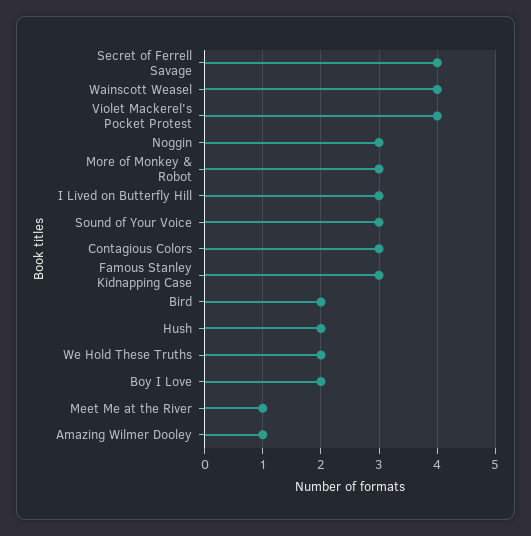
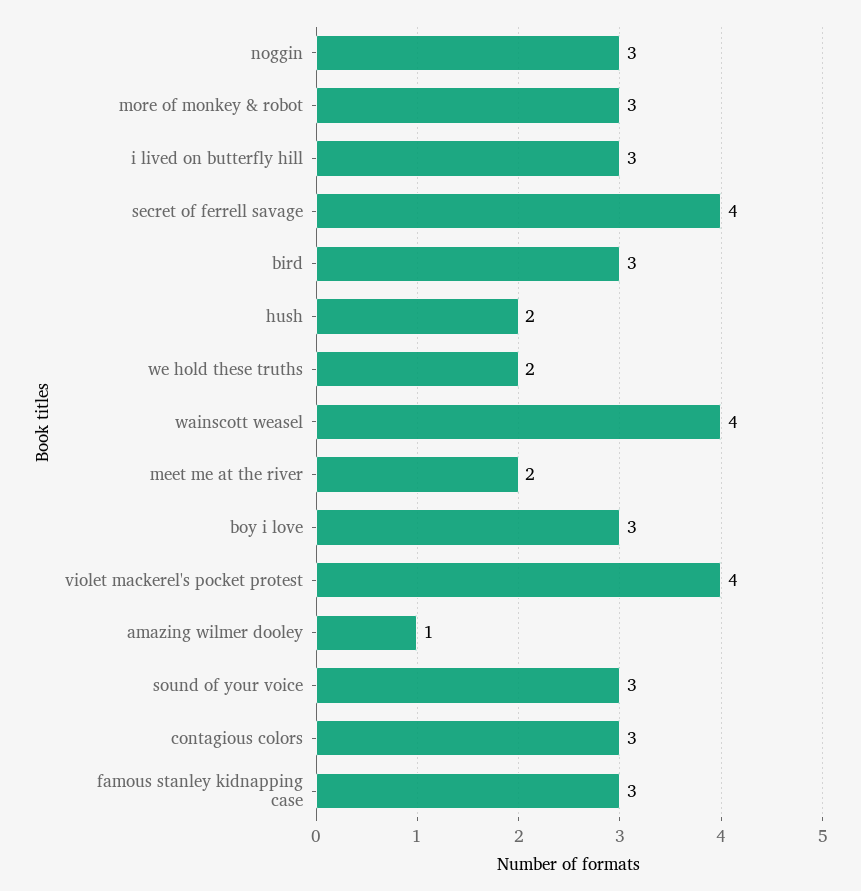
Bird: 2 -> 3
Boy I Love: 2 -> 3
Meet Me at the River: 1 -> 2

